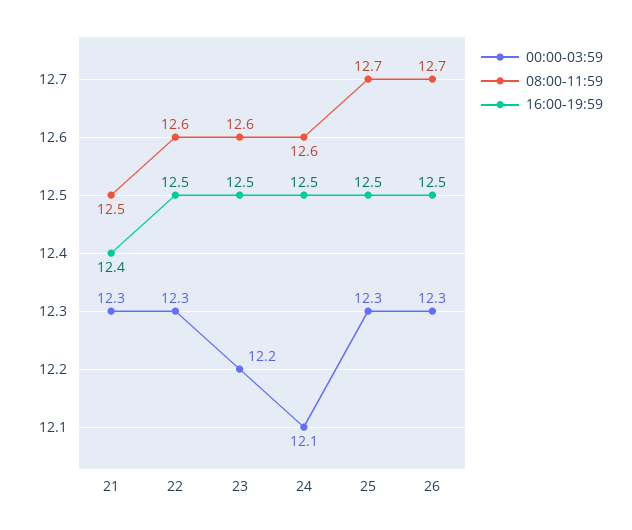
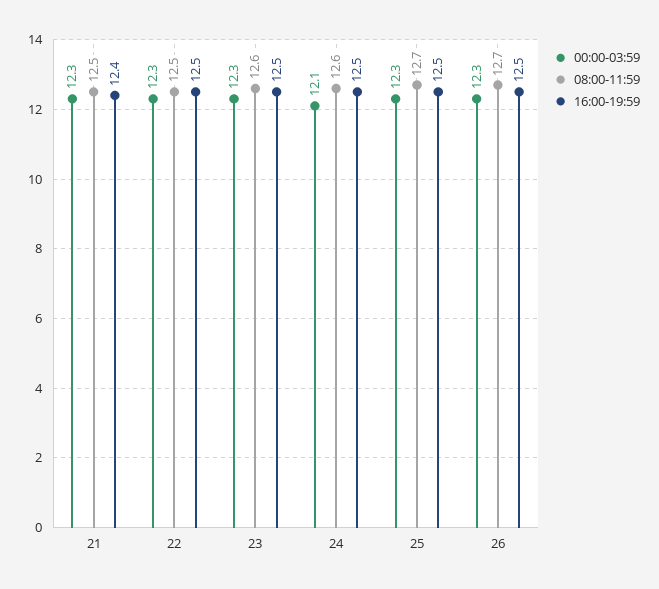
08:00-11:59, 22: 12.6 -> 12.5
00:00-03:59, 23: 12.2 -> 12.3

